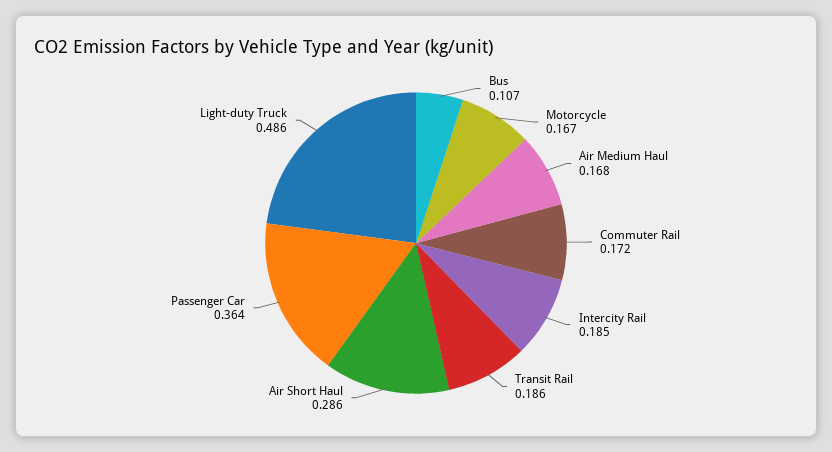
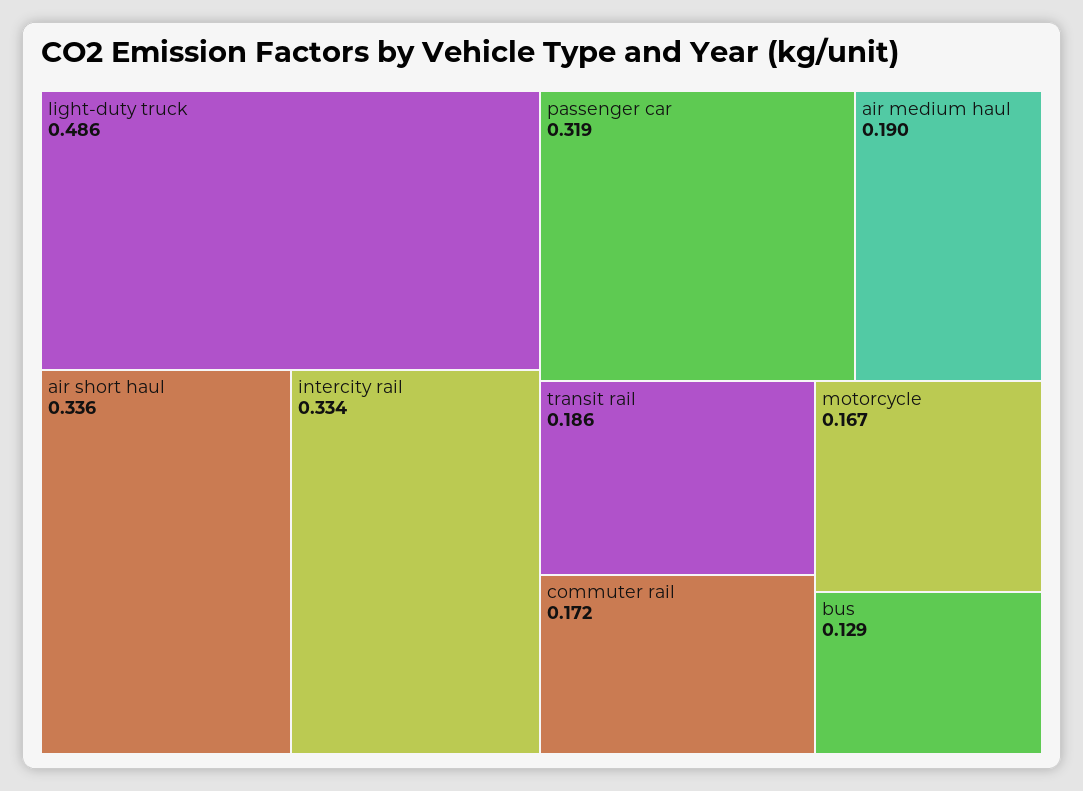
Bus: 0.107 -> 0.129
Air Medium Haul: 0.168 -> 0.19
Intercity Rail: 0.185 -> 0.334
Air Short Haul: 0.286 -> 0.336
Passenger Car: 0.364 -> 0.319

